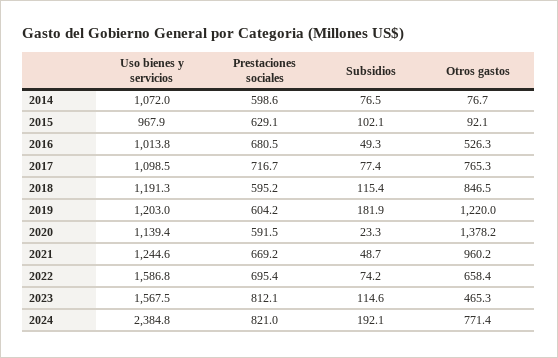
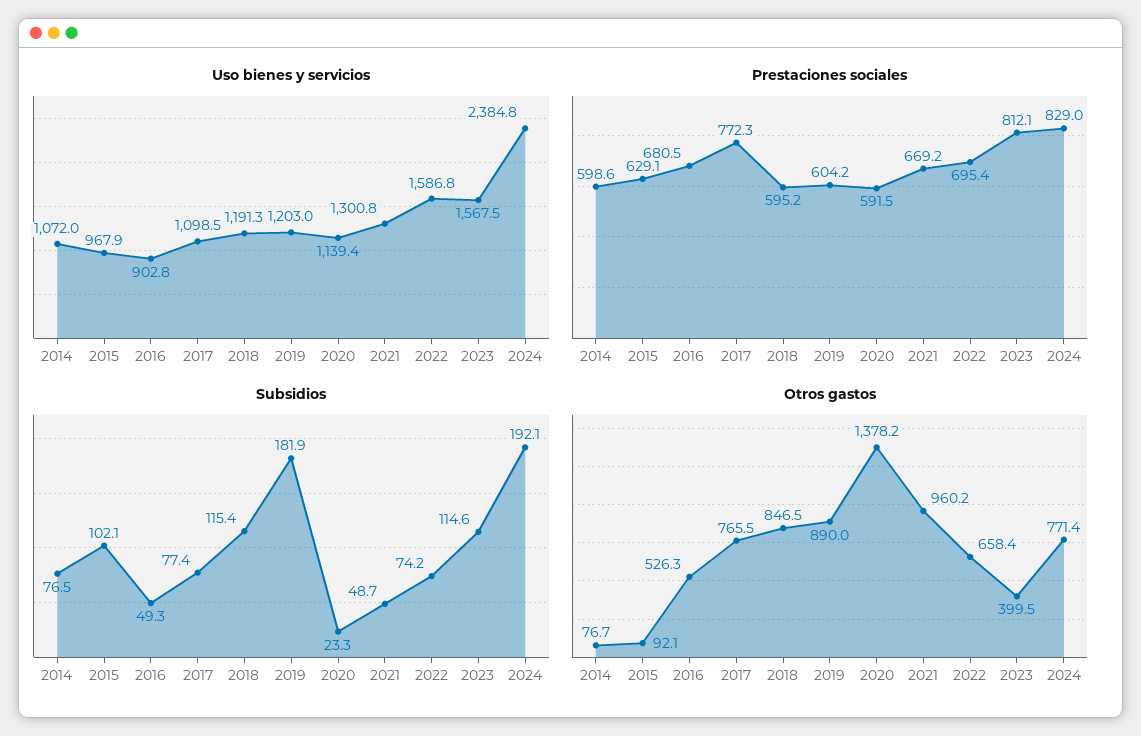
Uso bienes y servicios, 2016: 1013.8 -> 902.8
Prestaciones sociales, 2017: 716.7 -> 772.3
Otros gastos, 2017: 765.3 -> 765.5
Otros gastos, 2019: 1220 -> 890
Uso bienes y servicios, 2021: 1244.6 -> 1300.8
Otros gastos, 2023: 465.3 -> 399.5
Prestaciones sociales, 2024: 821 -> 829

